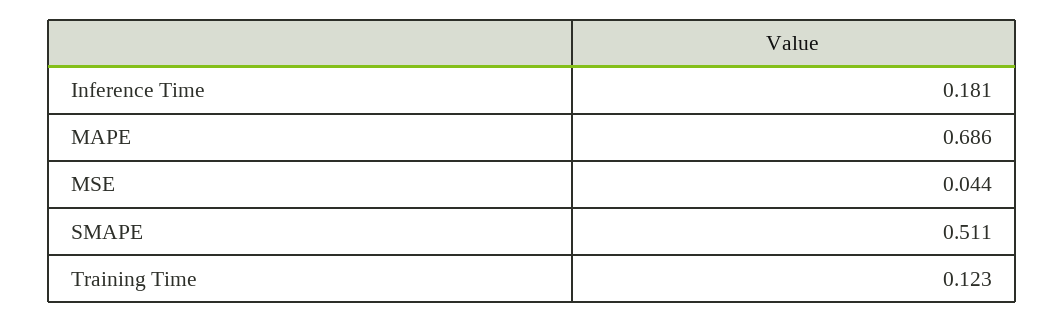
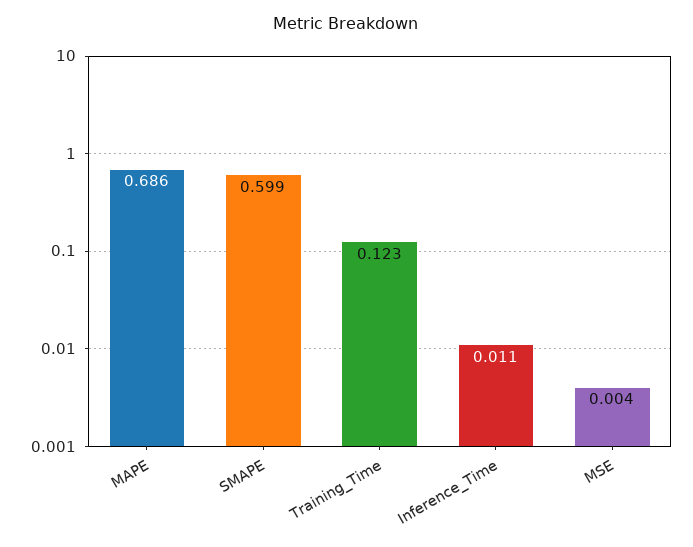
Inference Time: 0.181 -> 0.011
MSE: 0.044 -> 0.004
SMAPE: 0.511 -> 0.599

